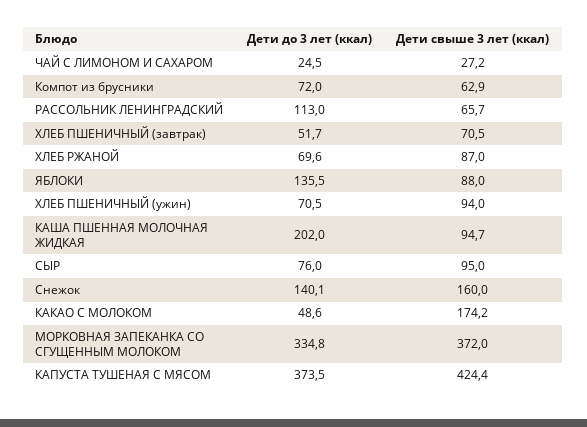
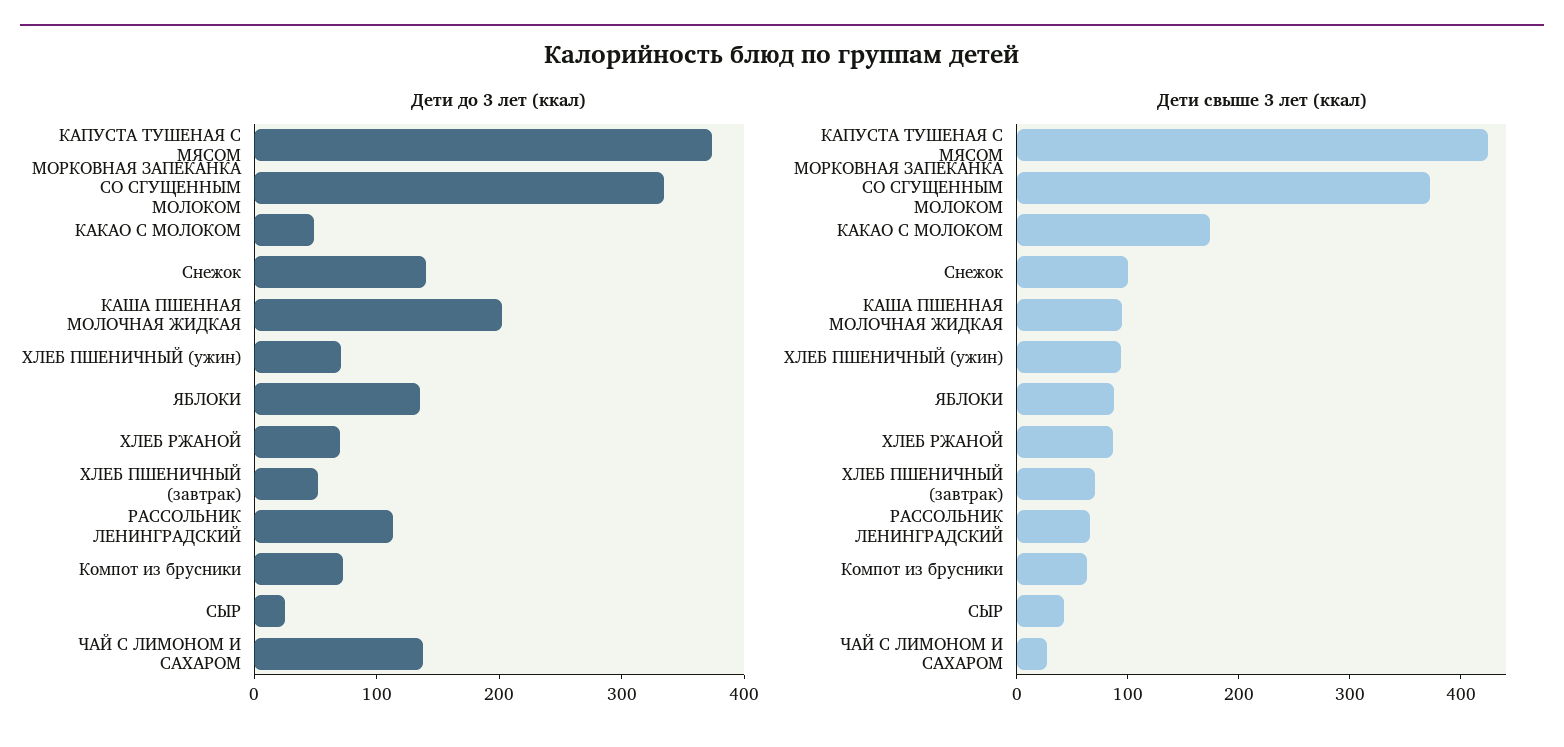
Дети до 3 лет (ккал), ЧАЙ С ЛИМОНОМ И САХАРОМ: 24.5 -> 140
Дети до 3 лет (ккал), СЫР: 76 -> 20
Дети свыше 3 лет (ккал), СЫР: 95 -> 40
Дети свыше 3 лет (ккал), Снежок: 160 -> 100

